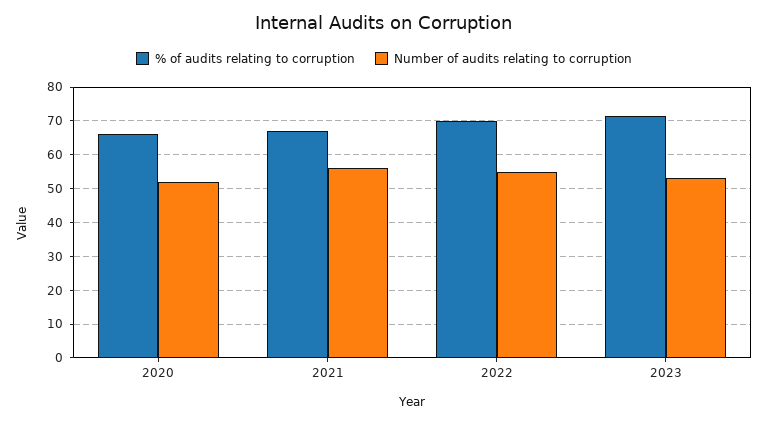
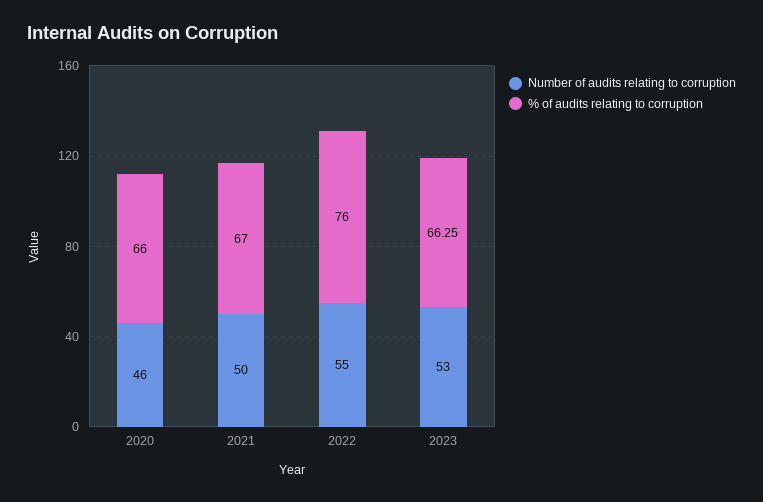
Number of audits relating to corruption, 2020: 52 -> 46
Number of audits relating to corruption, 2021: 56 -> 50
% of audits relating to corruption, 2022: 70 -> 76
% of audits relating to corruption, 2023: 72 -> 66.25

